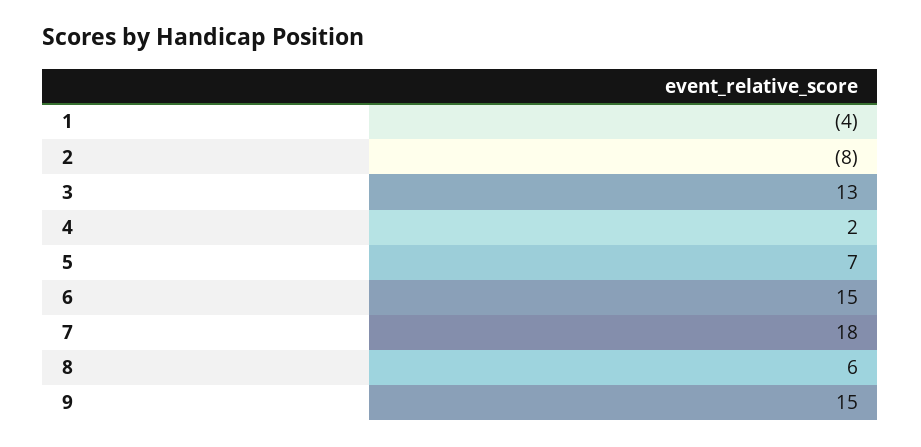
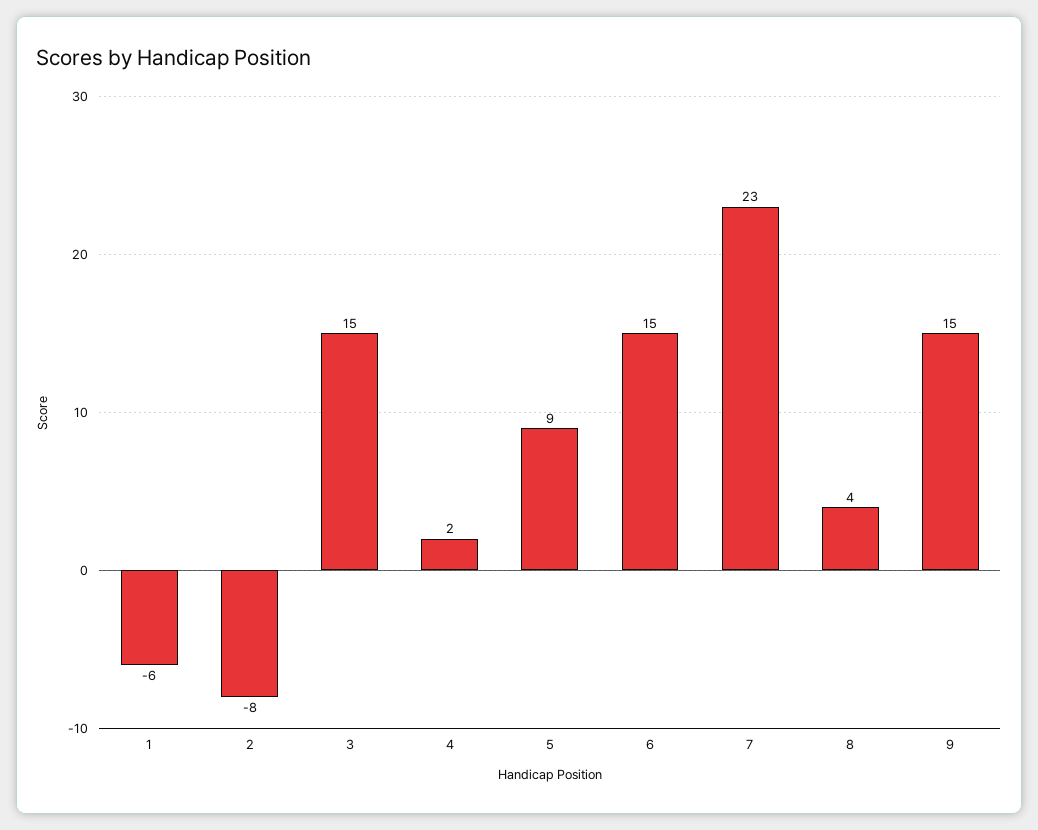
1: -4 -> -6
3: 13 -> 15
5: 7 -> 9
7: 18 -> 23
8: 6 -> 4

